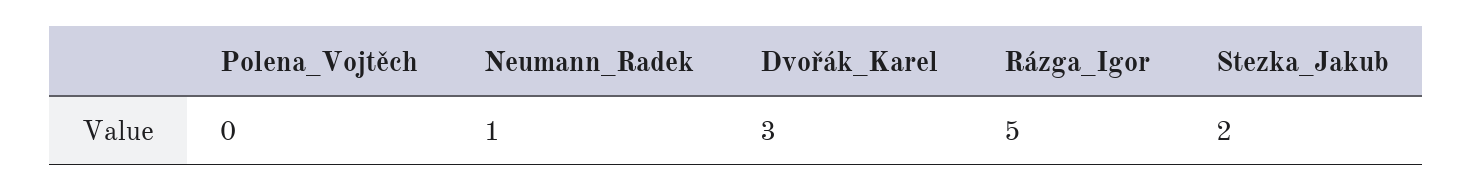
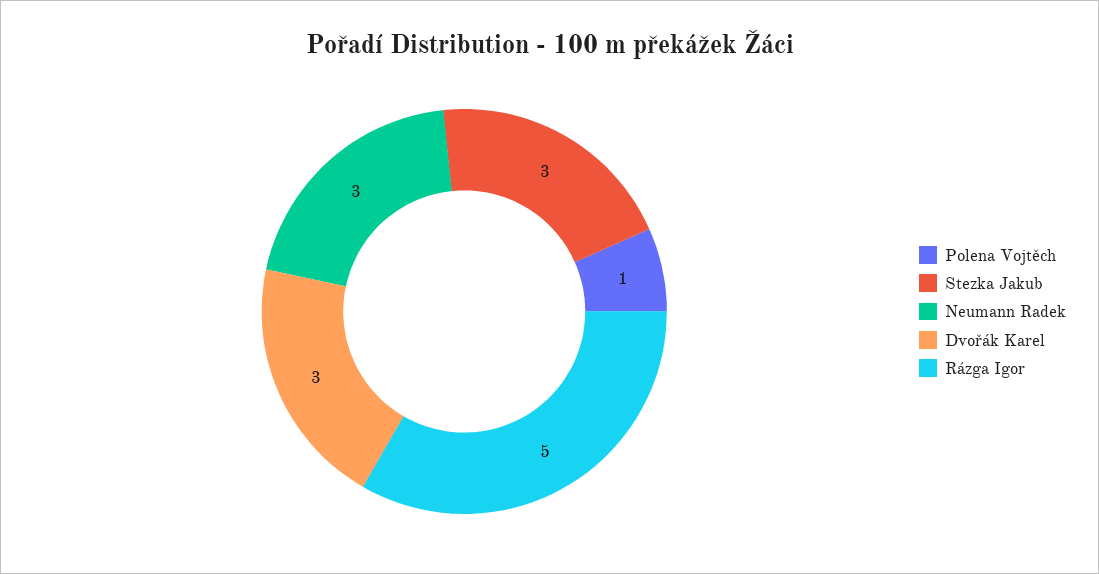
Polena_Vojtěch: 0 -> 1
Neumann_Radek: 1 -> 3
Stezka_Jakub: 2 -> 3

